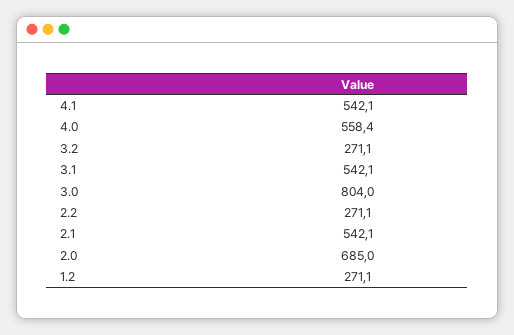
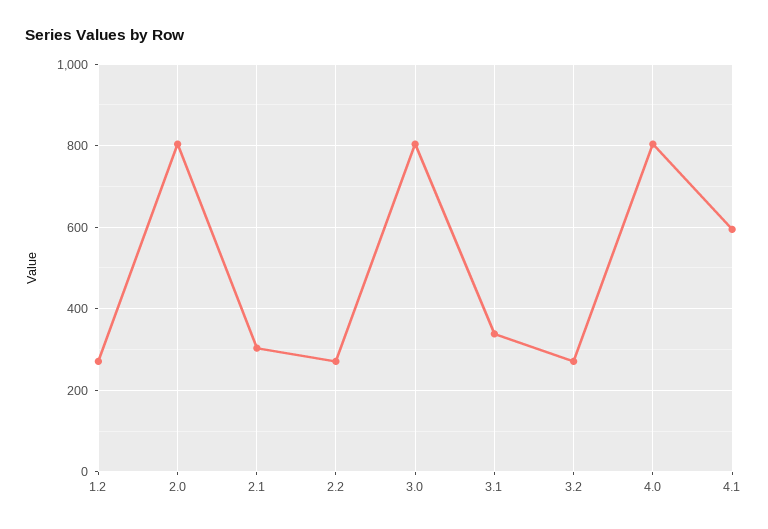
4.1: 542.1 -> 600
4.0: 558.4 -> 800
3.1: 542.1 -> 340
2.1: 542.1 -> 300
2.0: 685 -> 800

